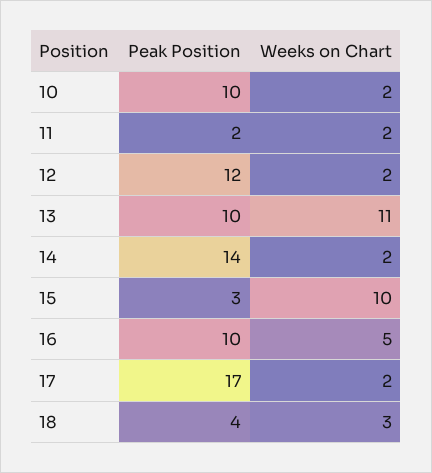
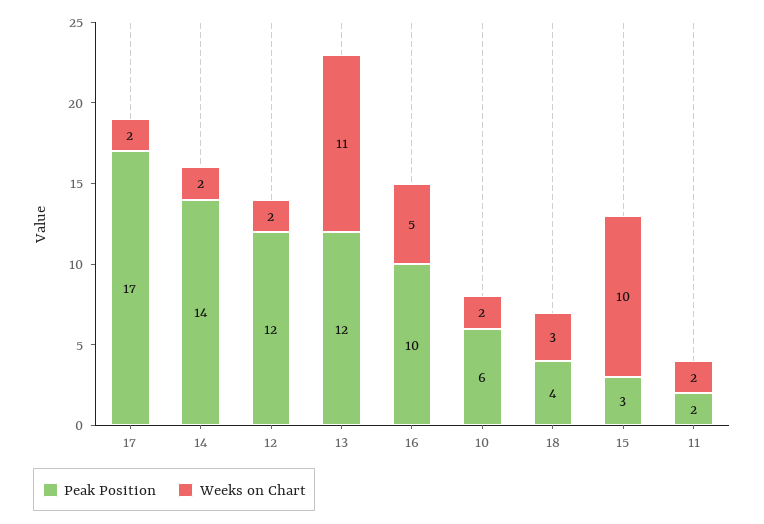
Peak Position, 10: 10 -> 6
Peak Position, 13: 10 -> 12

